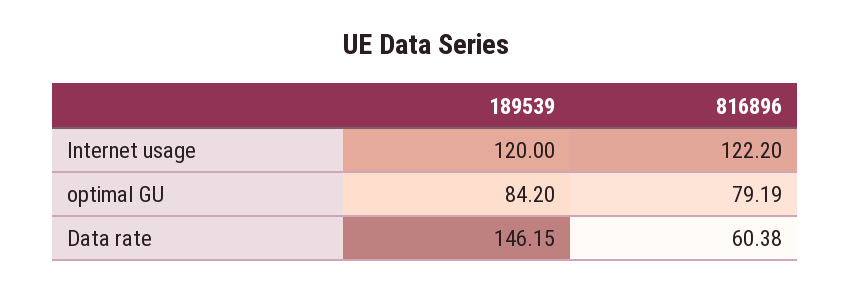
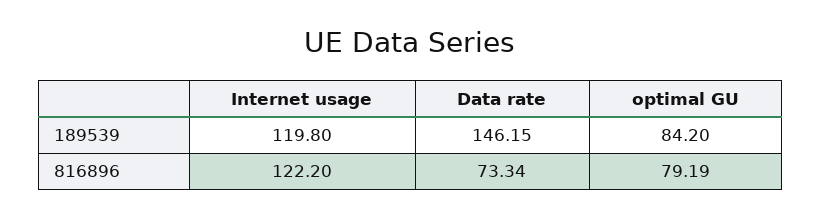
189539, Internet usage: 120 -> 119.8
816896, Data rate: 60.38 -> 73.34

